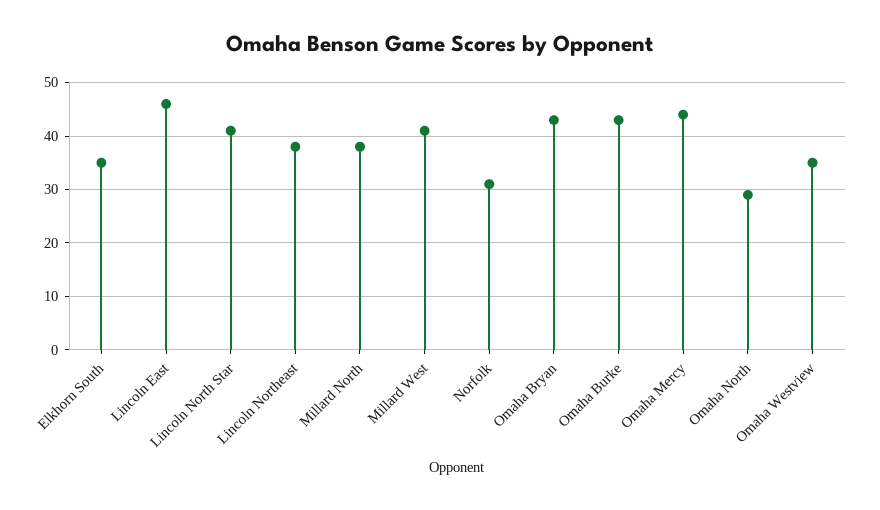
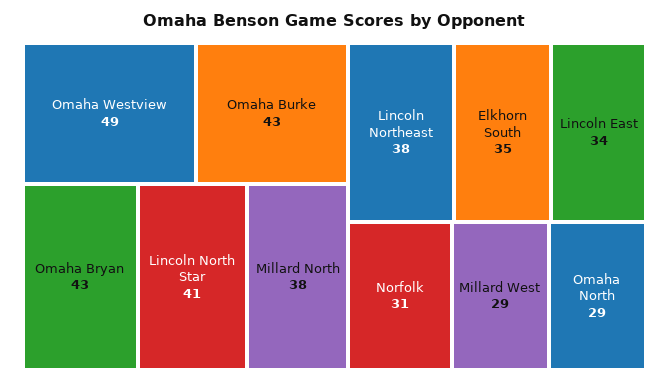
Lincoln East: 45 -> 34
Millard West: 40 -> 29
Omaha Mercy: 45 -> none
Omaha Westview: 35 -> 49

